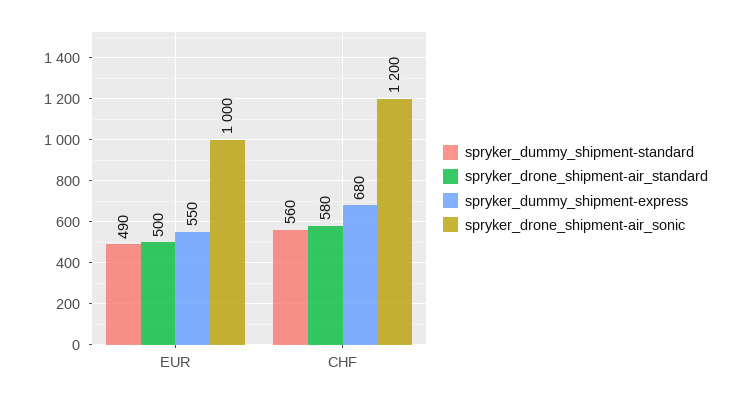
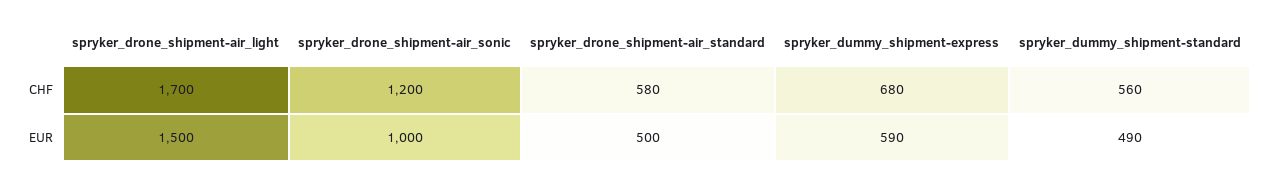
spryker_dummy_shipment-express, EUR: 550 -> 590
spryker_drone_shipment-air_light, CHF: none -> 1700
spryker_drone_shipment-air_light, EUR: none -> 1500

